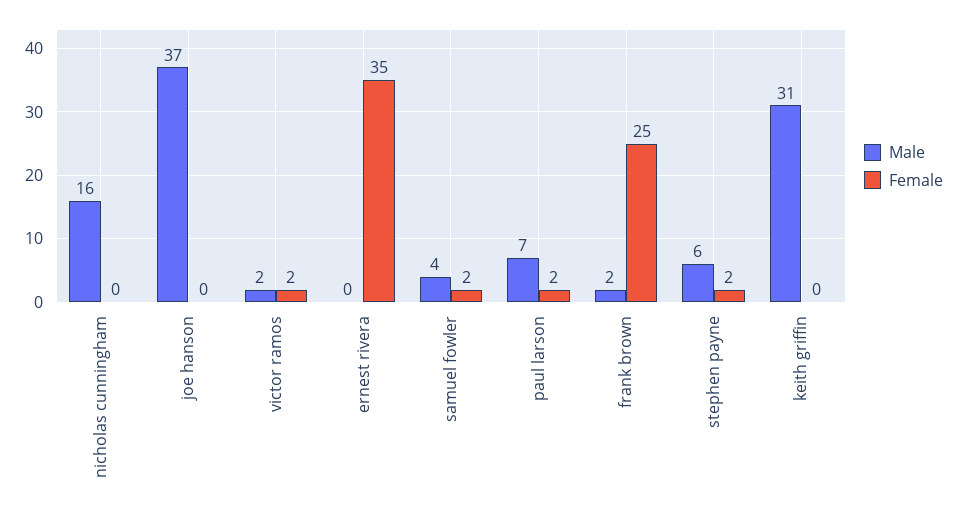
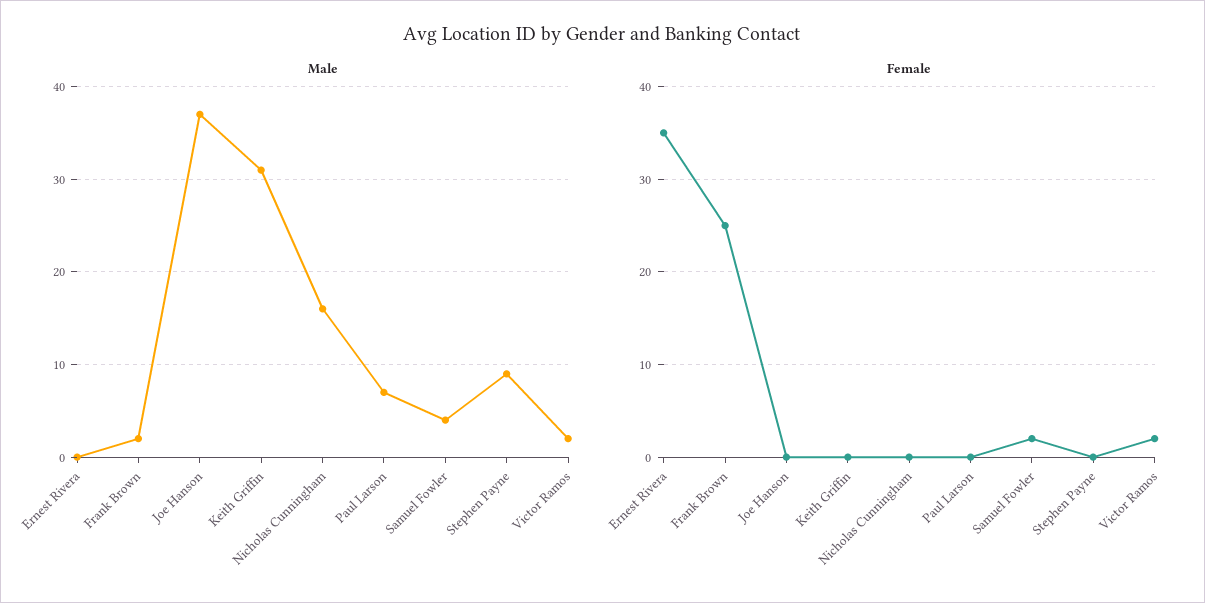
Female, paul larson: 2 -> 0
Male, stephen payne: 6 -> 9
Female, stephen payne: 2 -> 0

